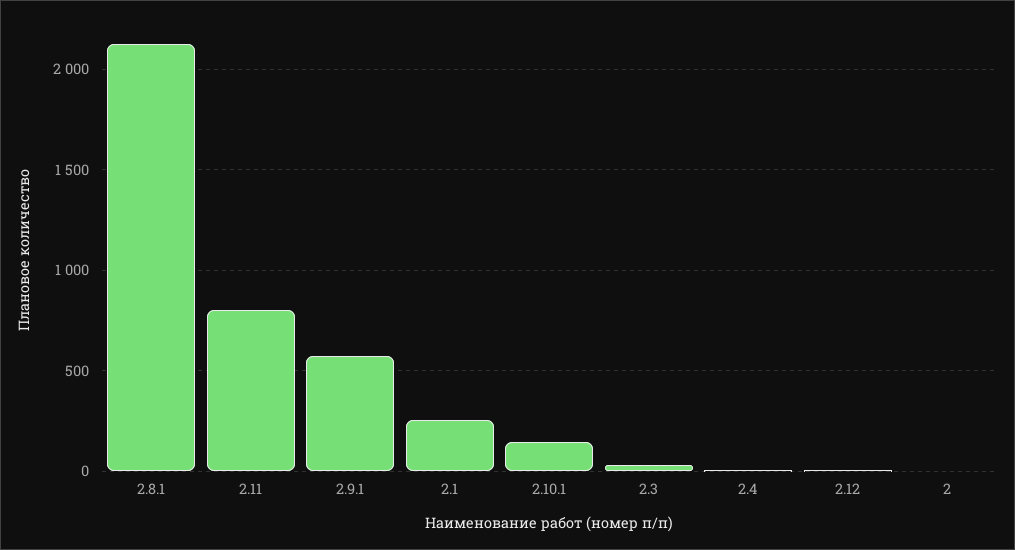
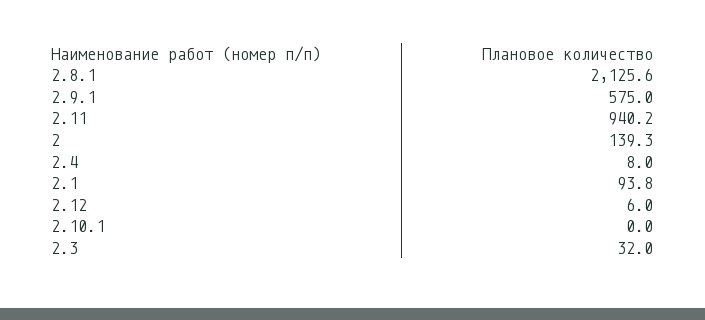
2.11: 800 -> 940.2
2.1: 250 -> 93.8
2.10.1: 150 -> 0
2: 0 -> 139.3

